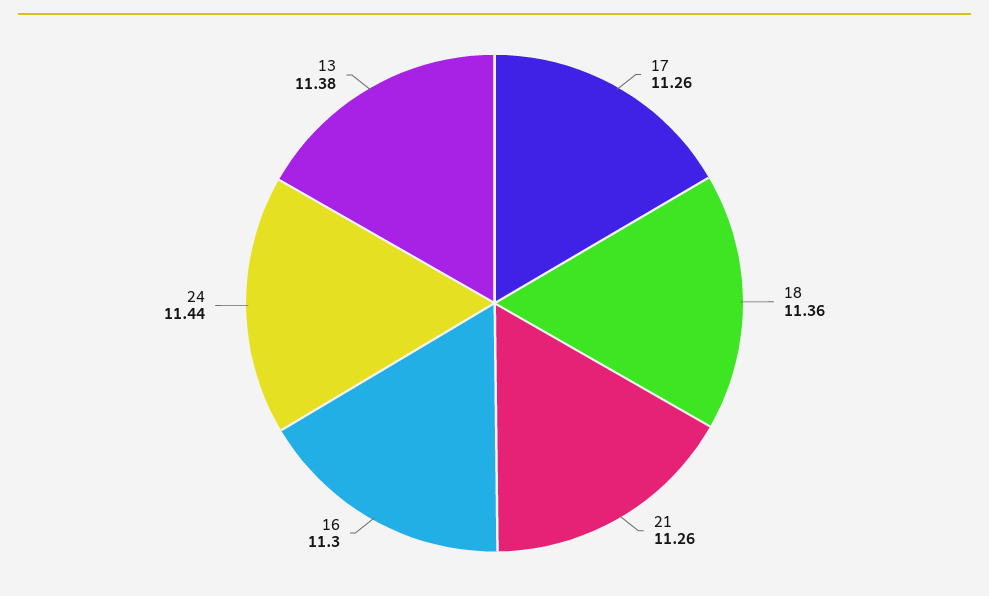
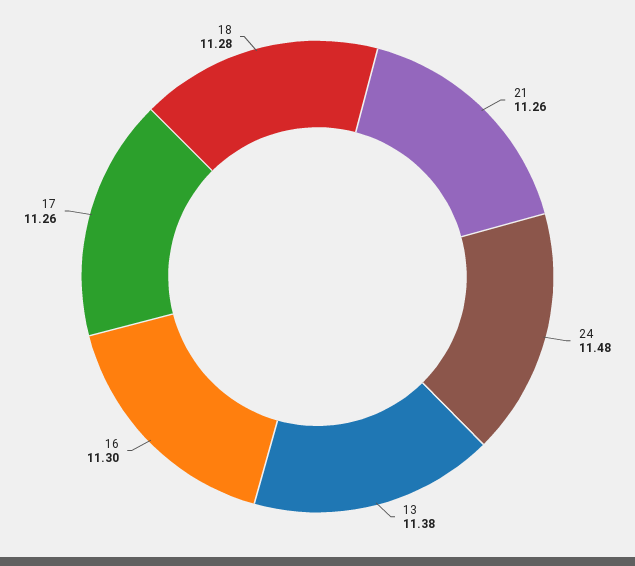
18: 11.36 -> 11.28
24: 11.44 -> 11.48

